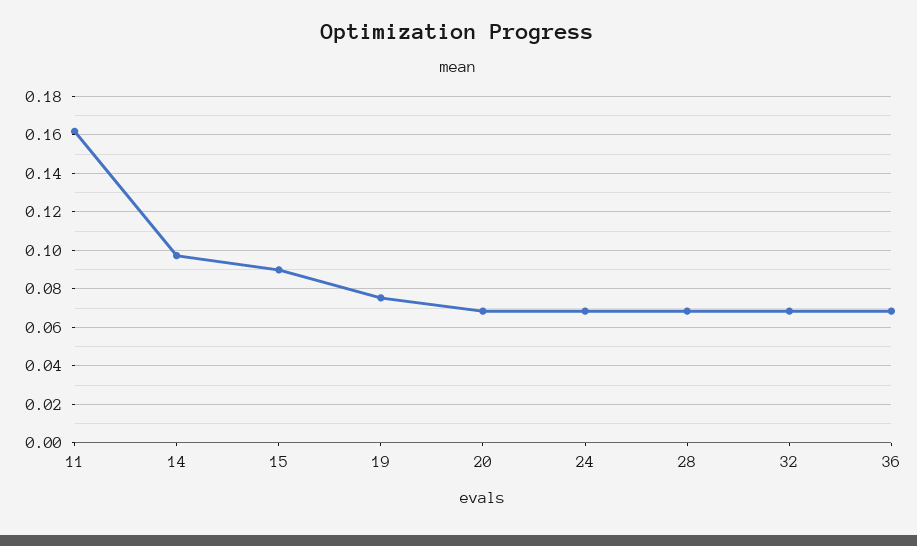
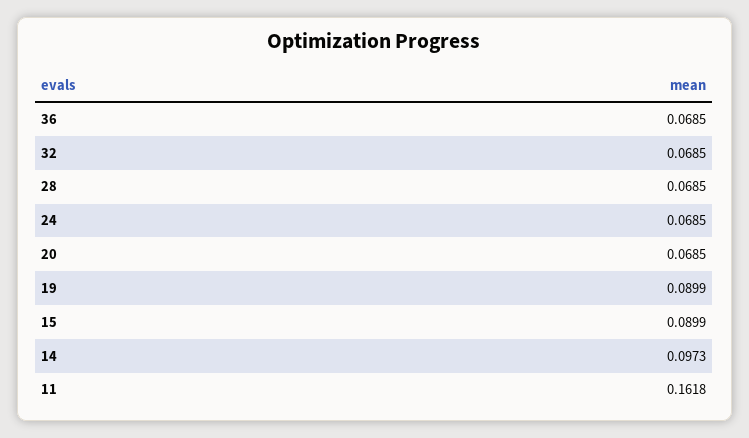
19: 0.075 -> 0.0899

